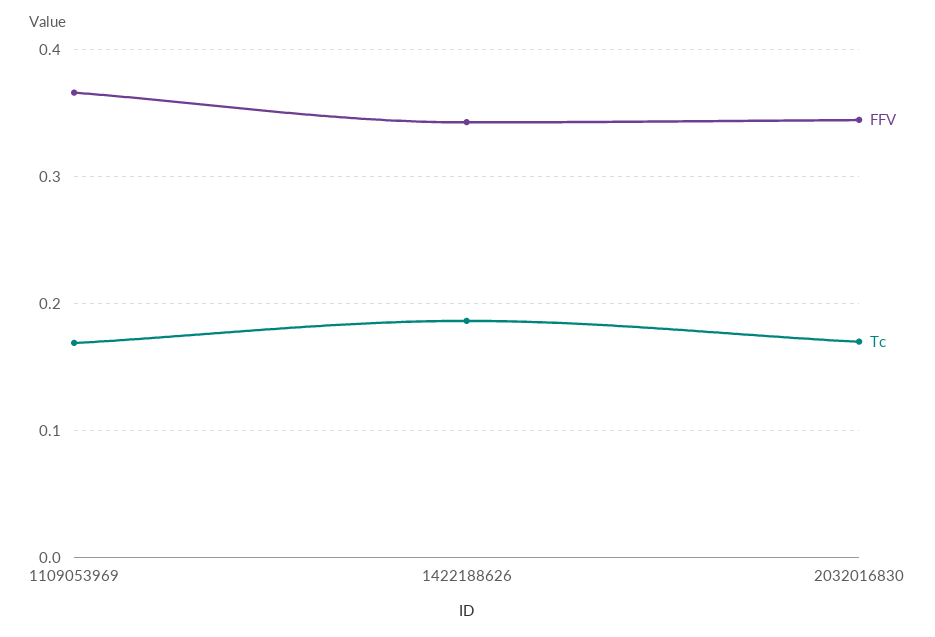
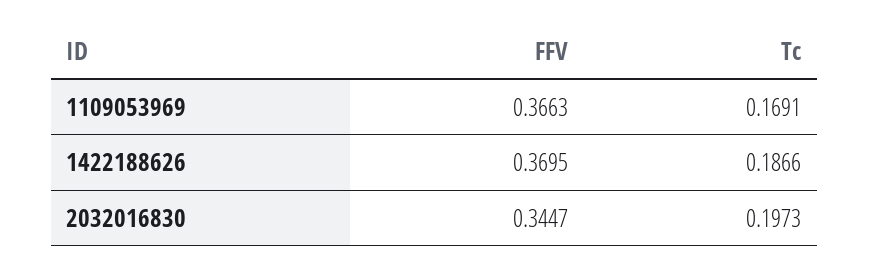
FFV, 1422188626: 0.34 -> 0.3695
Tc, 2032016830: 0.17 -> 0.1973

